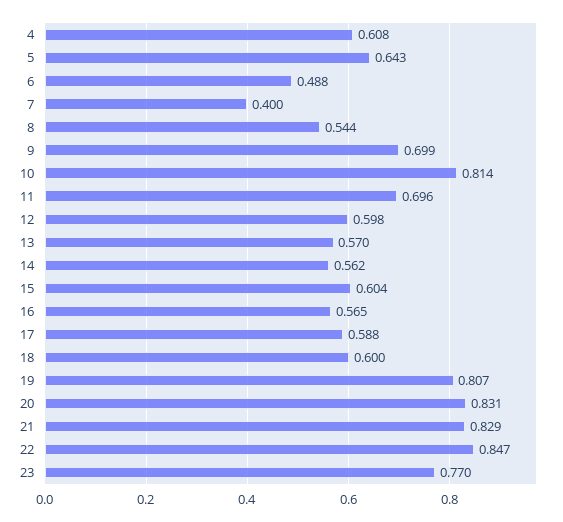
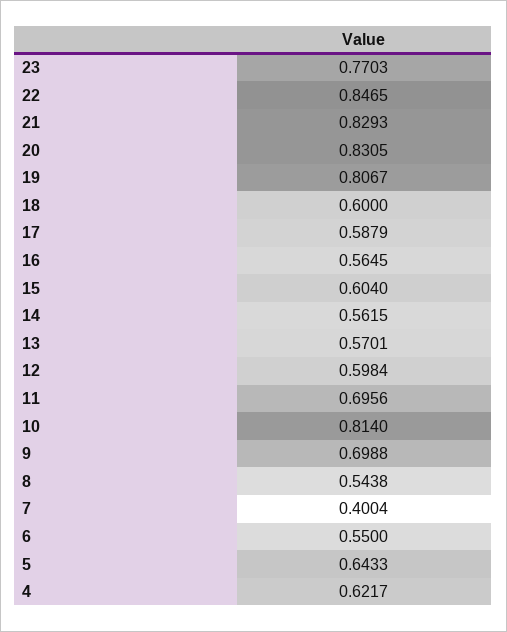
4: 0.608 -> 0.6217
6: 0.488 -> 0.55

